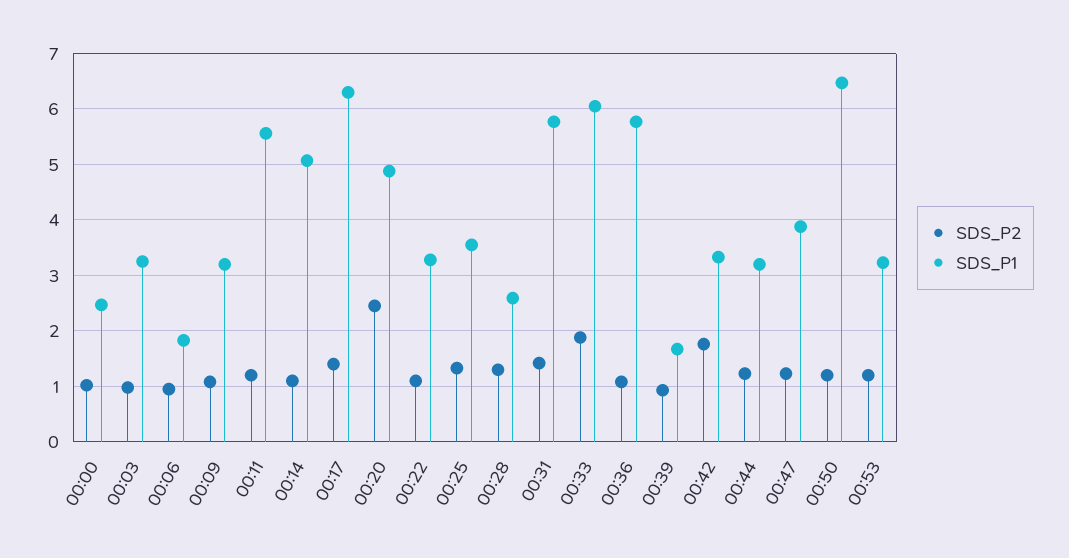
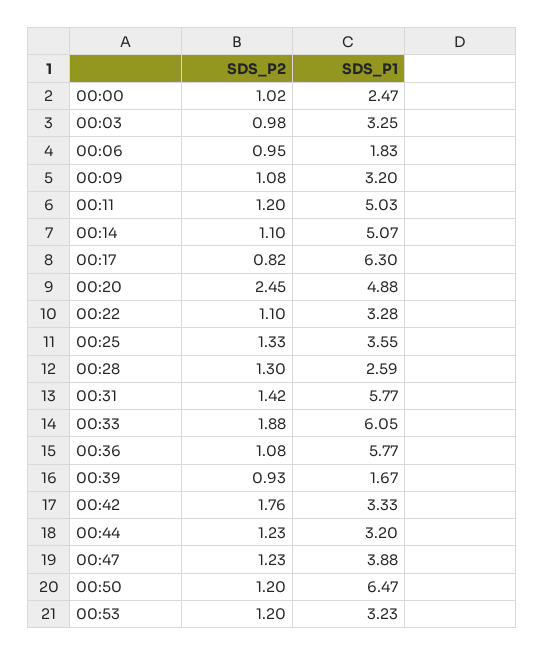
SDS_P1, 00:11: 5.6 -> 5.03
SDS_P2, 00:17: 1.4 -> 0.82

